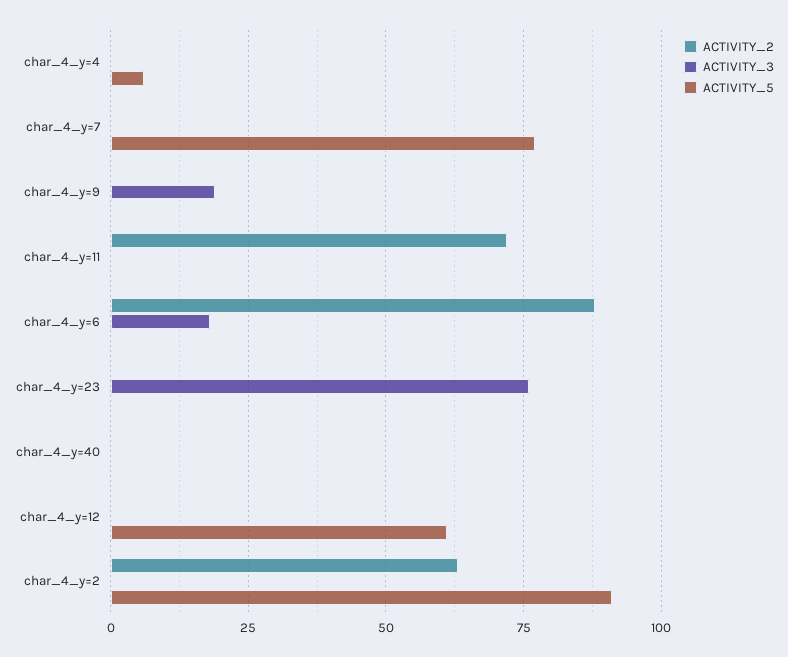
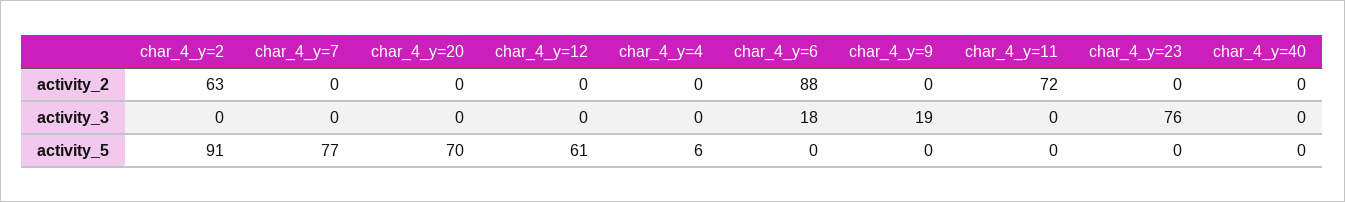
ACTIVITY_2, char_4_y=20: none -> 0
ACTIVITY_3, char_4_y=20: none -> 0
ACTIVITY_5, char_4_y=20: none -> 70

